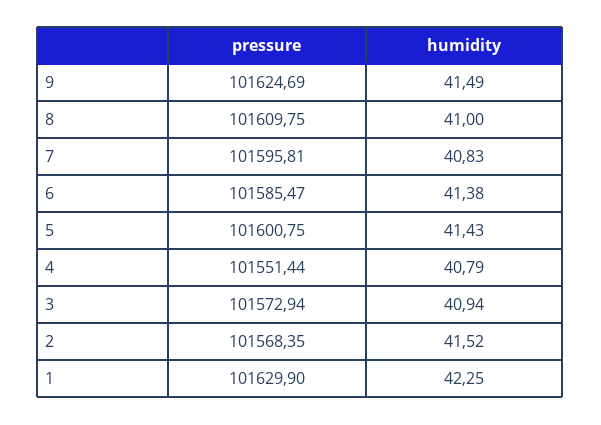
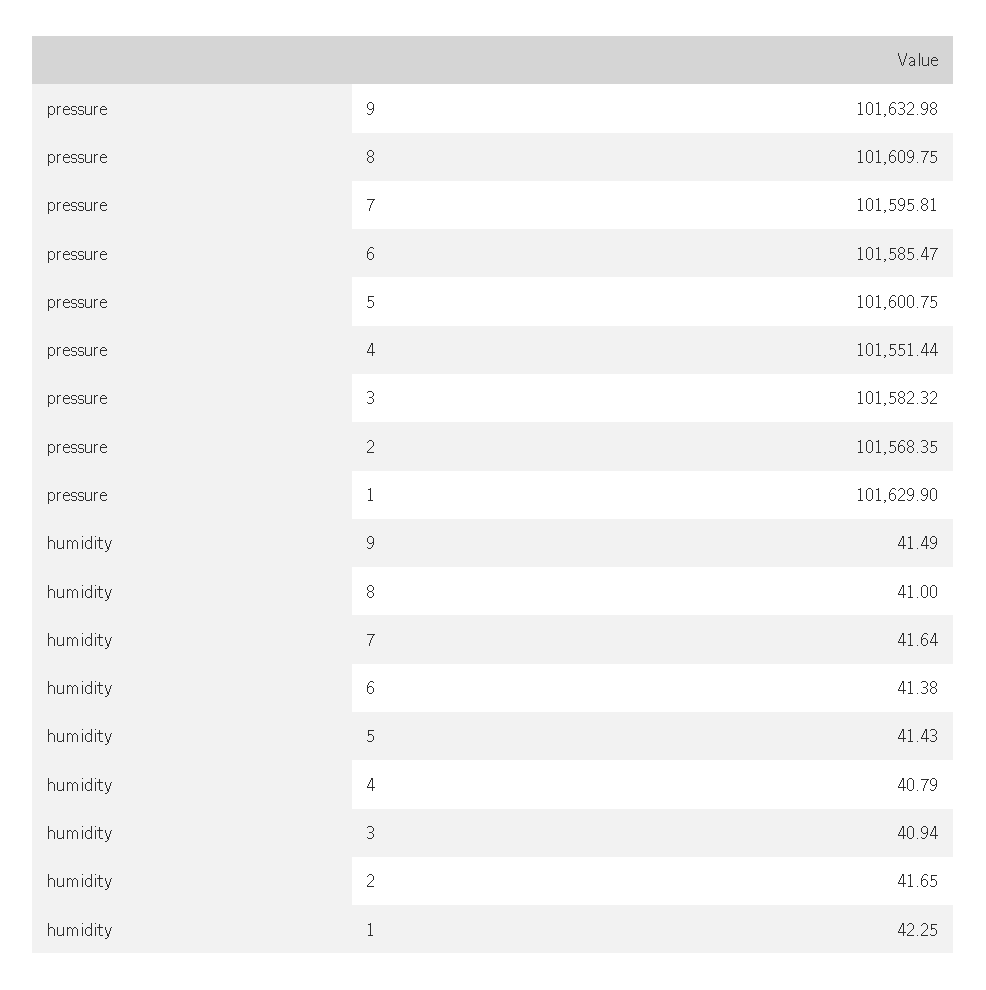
pressure, 9: 101624.69 -> 101632.98
humidity, 7: 40.83 -> 41.64
pressure, 3: 101572.94 -> 101582.32
humidity, 2: 41.52 -> 41.65

